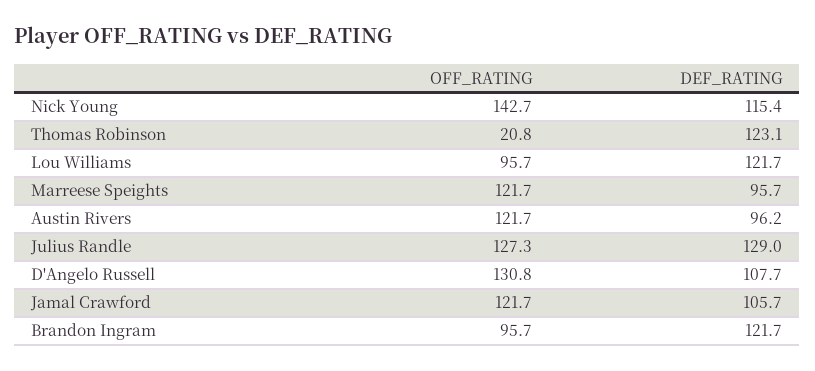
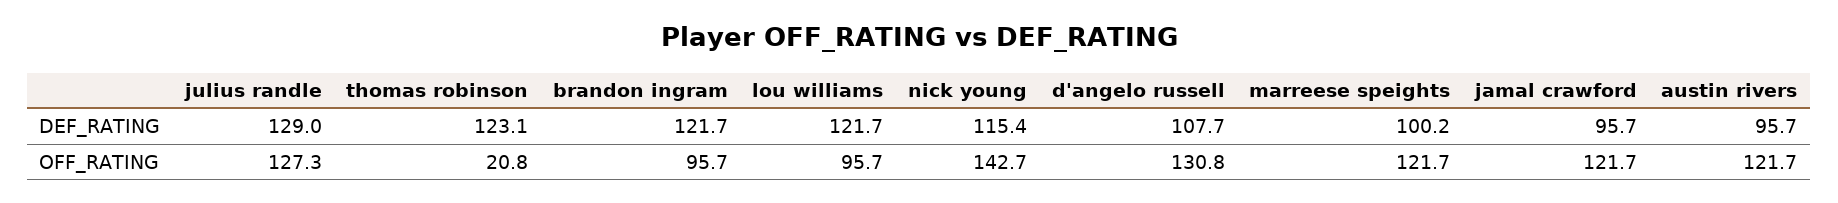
DEF_RATING, Marreese Speights: 95.7 -> 100.2
DEF_RATING, Austin Rivers: 96.2 -> 95.7
DEF_RATING, Jamal Crawford: 105.7 -> 95.7

